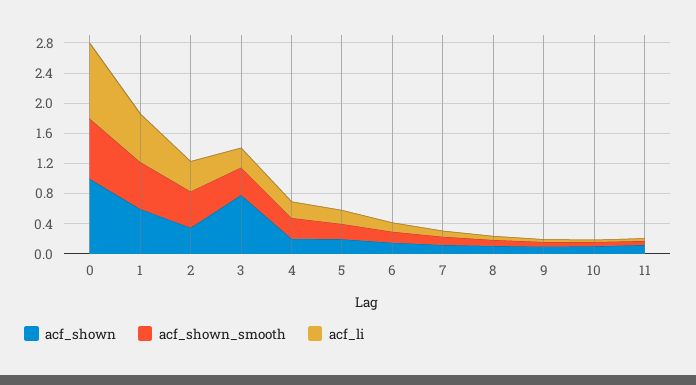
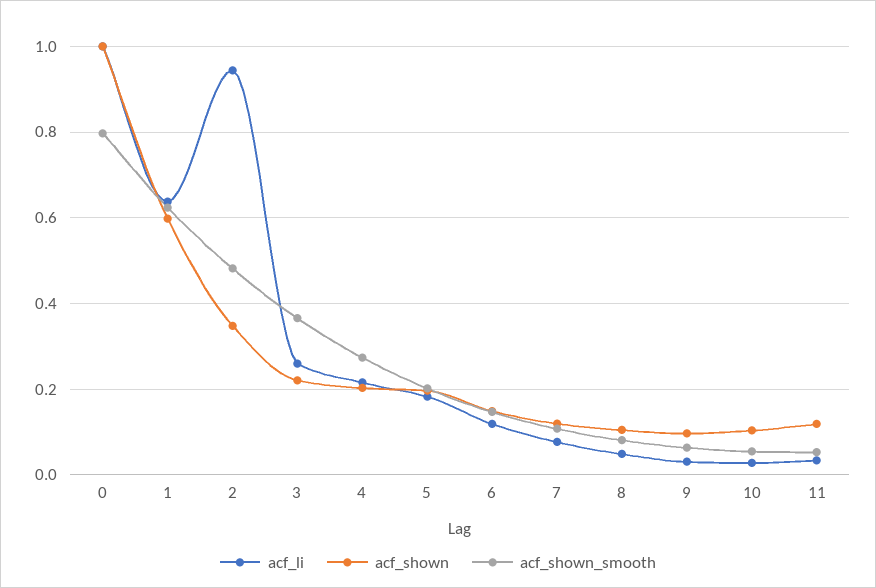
acf_li, 2: 0.4 -> 0.94
acf_shown, 3: 0.8 -> 0.22

